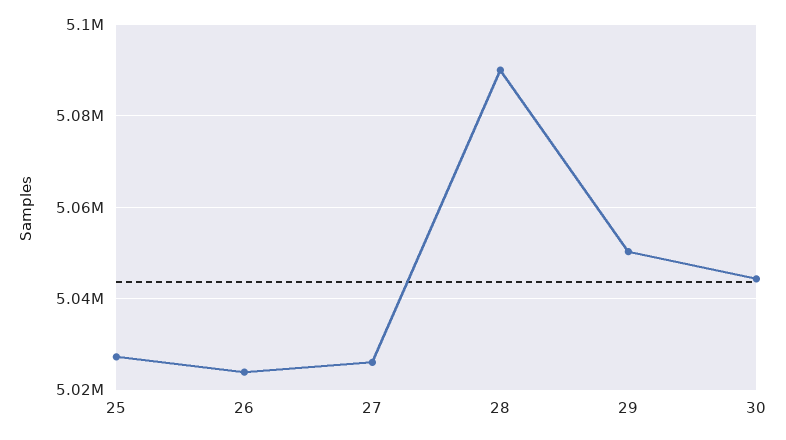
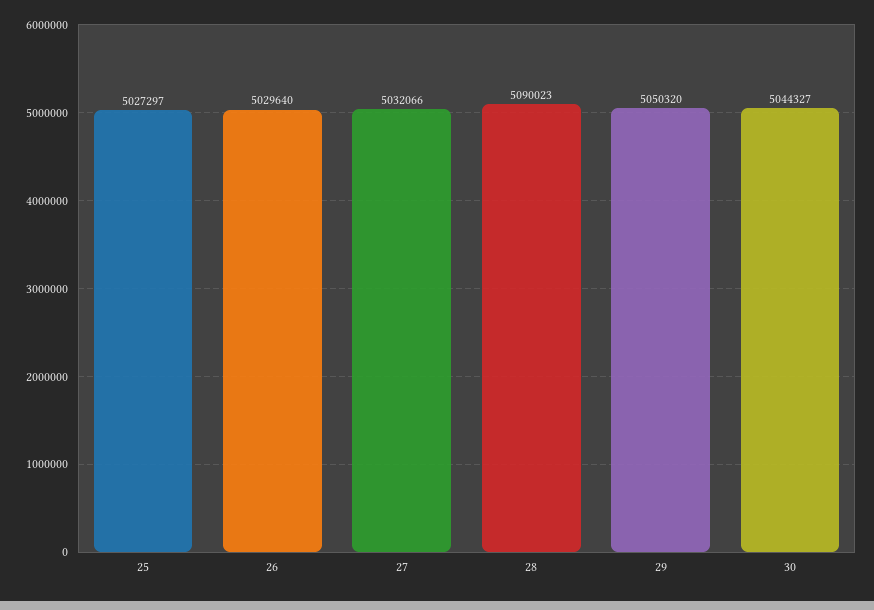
26: 5024000 -> 5029640
27: 5026000 -> 5032066

